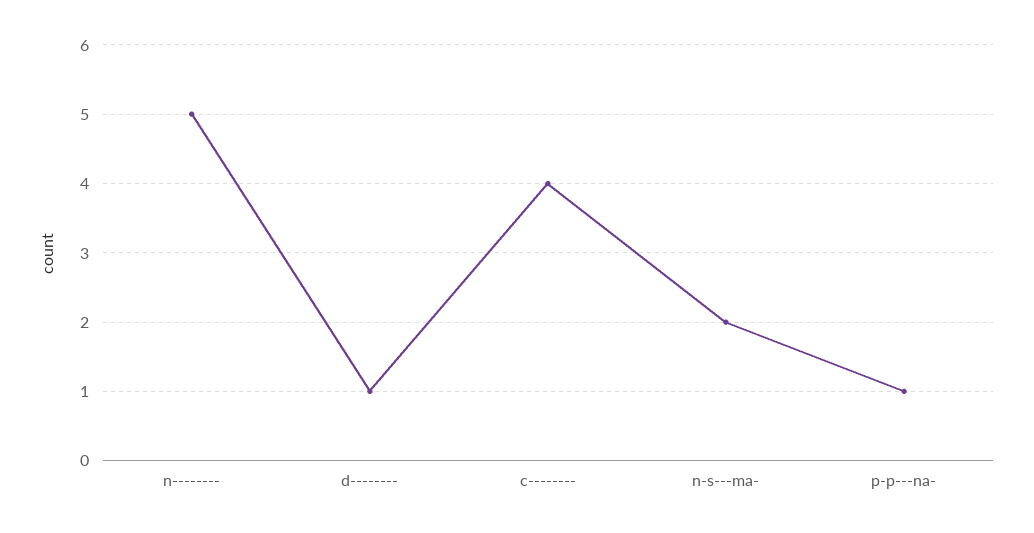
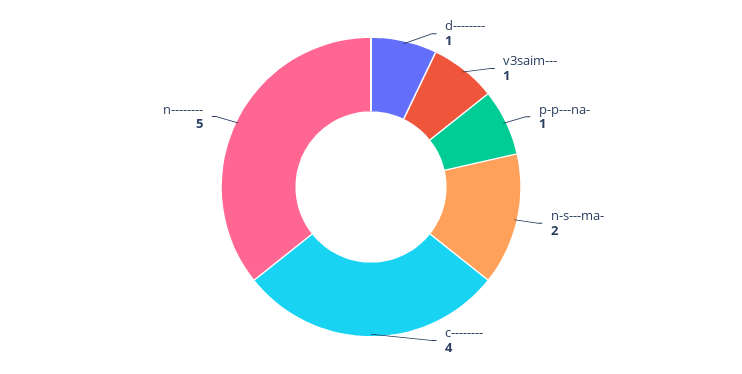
v3saim---: none -> 1

